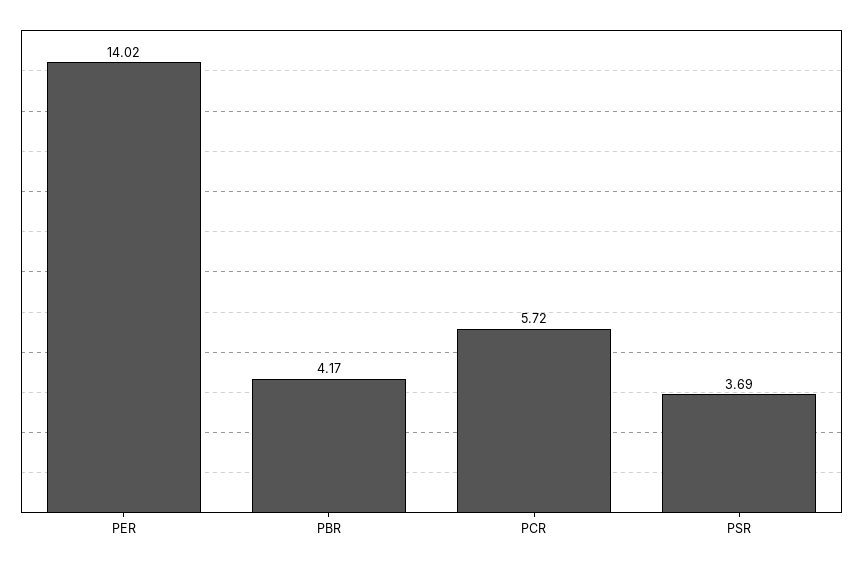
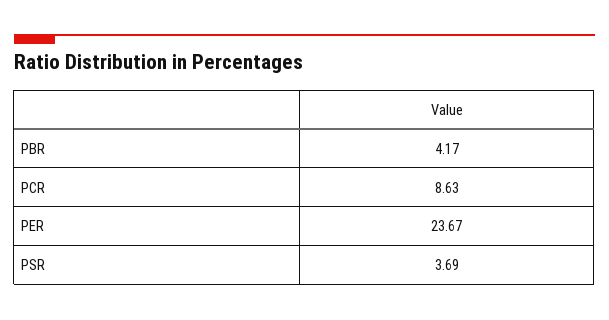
PER: 14.02 -> 23.67
PCR: 5.72 -> 8.63

